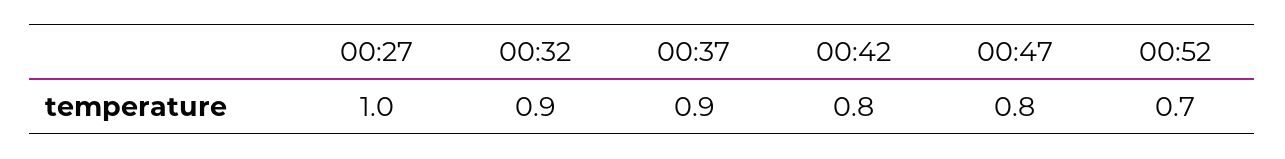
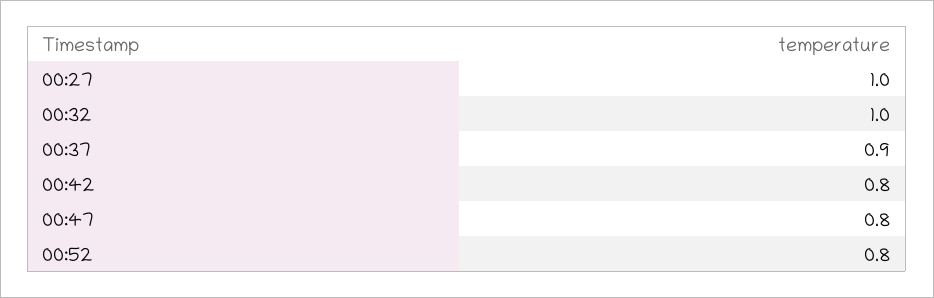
00:32: 0.9 -> 1
00:52: 0.7 -> 0.8

